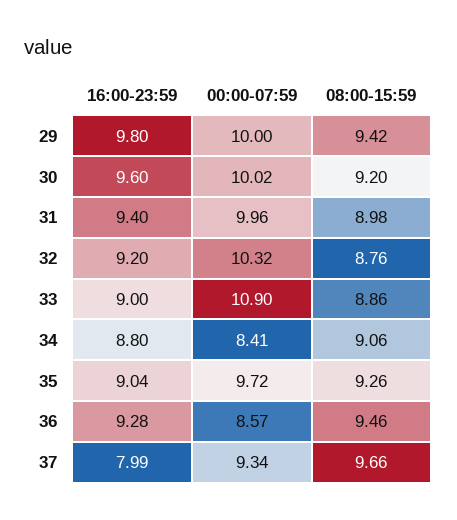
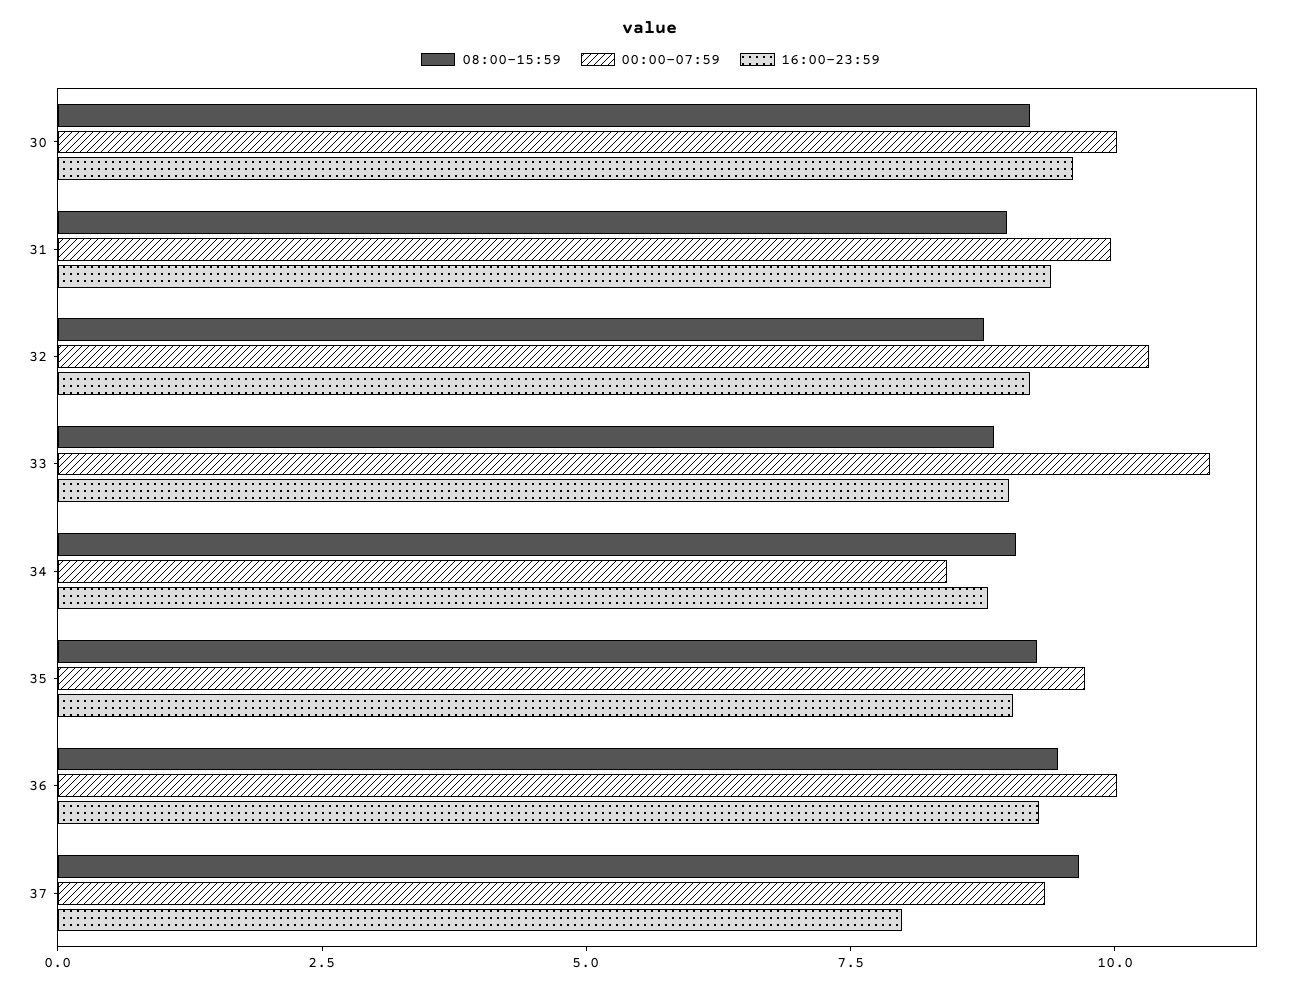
16:00-23:59, 29: 9.8 -> none
00:00-07:59, 29: 10 -> none
08:00-15:59, 29: 9.42 -> none
00:00-07:59, 36: 8.57 -> 10

